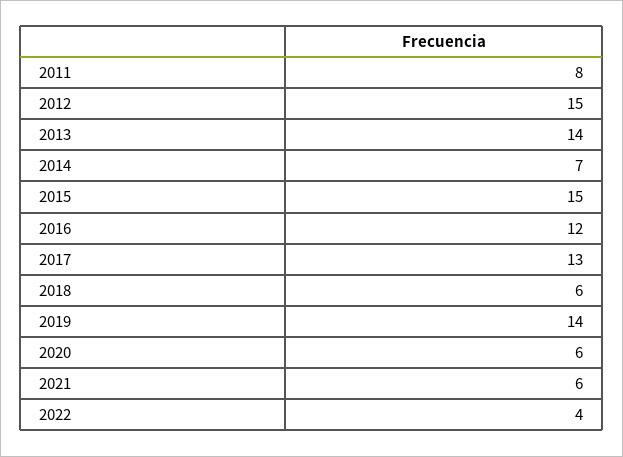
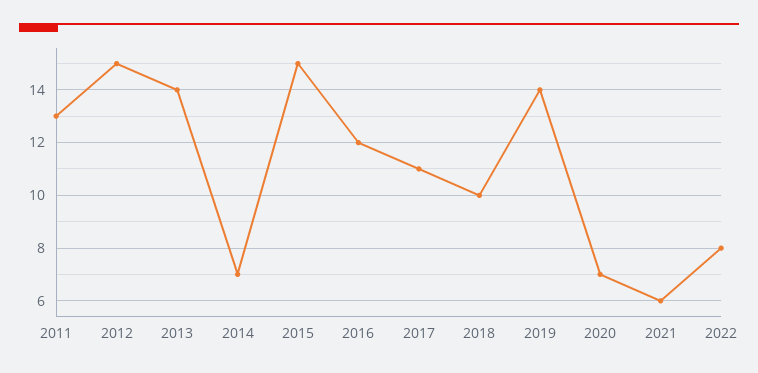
2011: 8 -> 13
2017: 13 -> 11
2018: 6 -> 10
2020: 6 -> 7
2022: 4 -> 8

